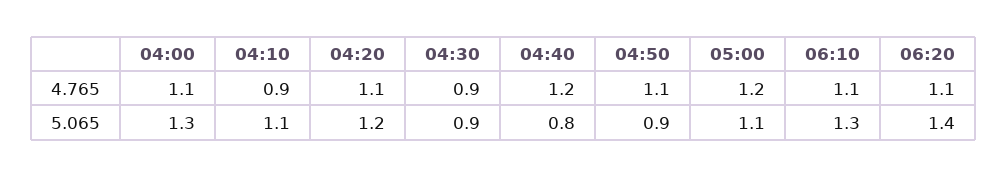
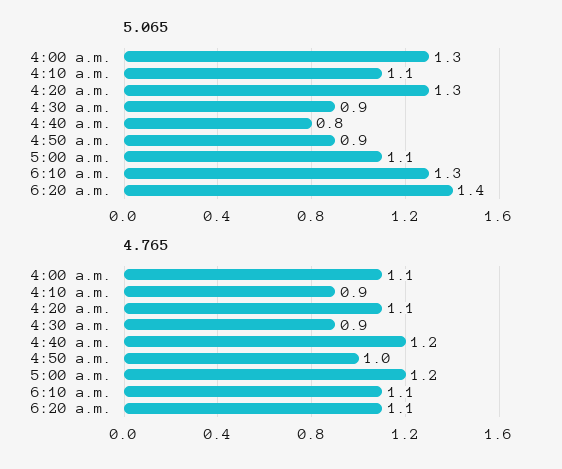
4.765, 04:50: 1.1 -> 1
5.065, 04:20: 1.2 -> 1.3

